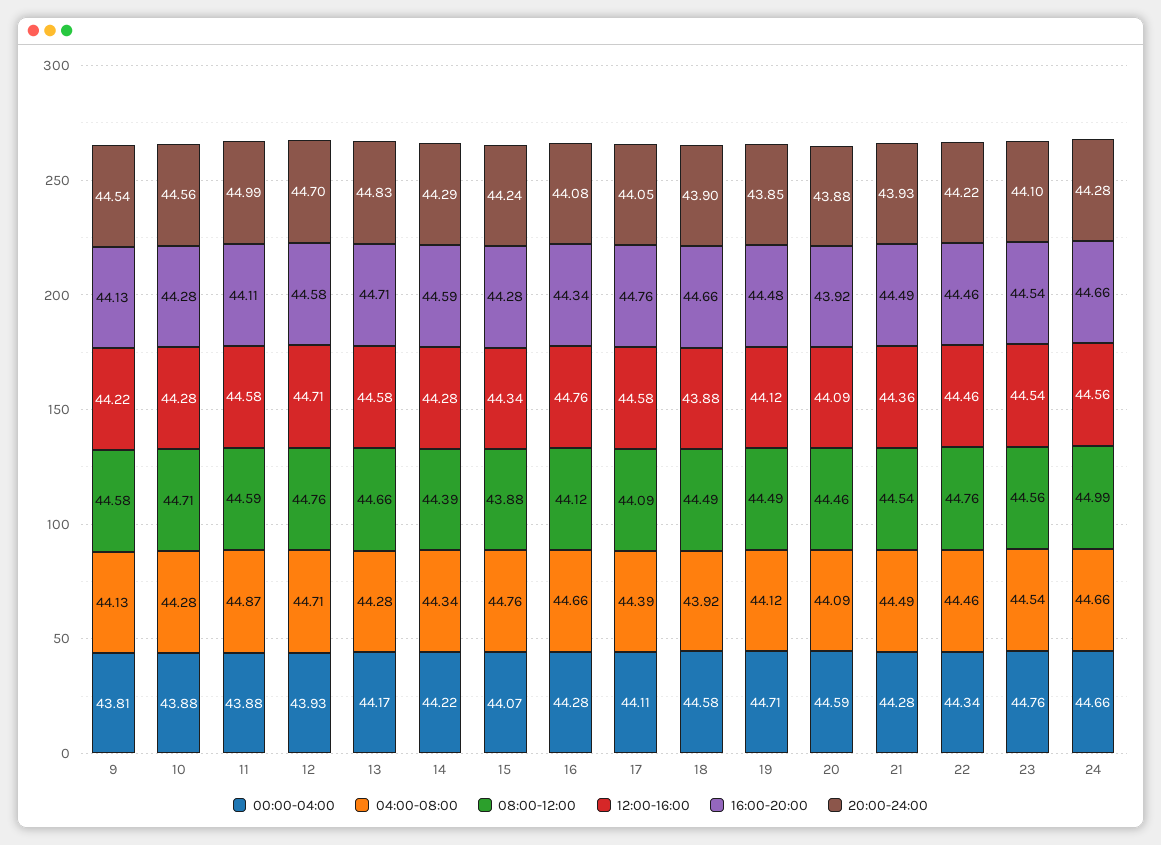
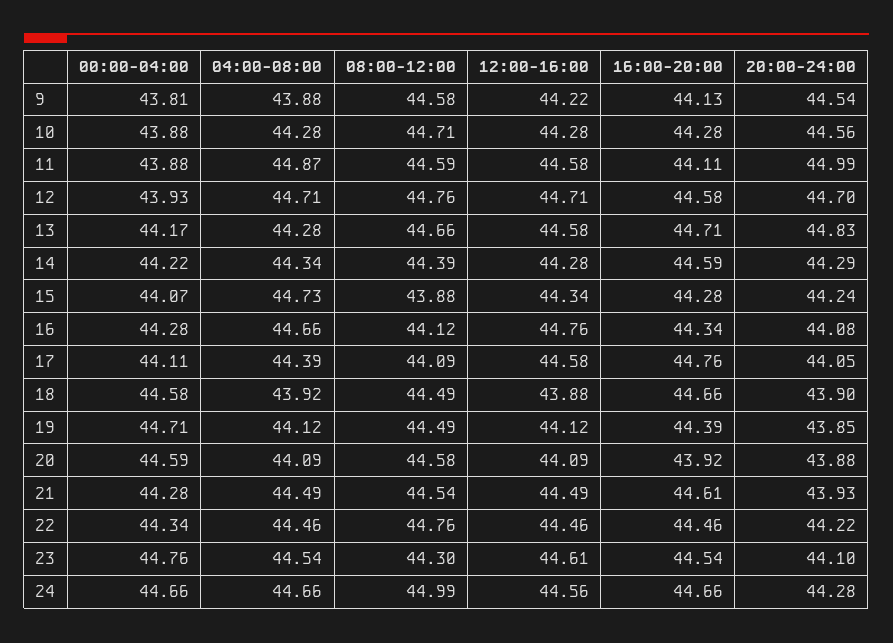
04:00-08:00, 9: 44.13 -> 43.88
04:00-08:00, 15: 44.76 -> 44.73
16:00-20:00, 19: 44.48 -> 44.39
08:00-12:00, 20: 44.46 -> 44.58
12:00-16:00, 21: 44.36 -> 44.49
16:00-20:00, 21: 44.49 -> 44.61
08:00-12:00, 23: 44.56 -> 44.3
12:00-16:00, 23: 44.54 -> 44.61

